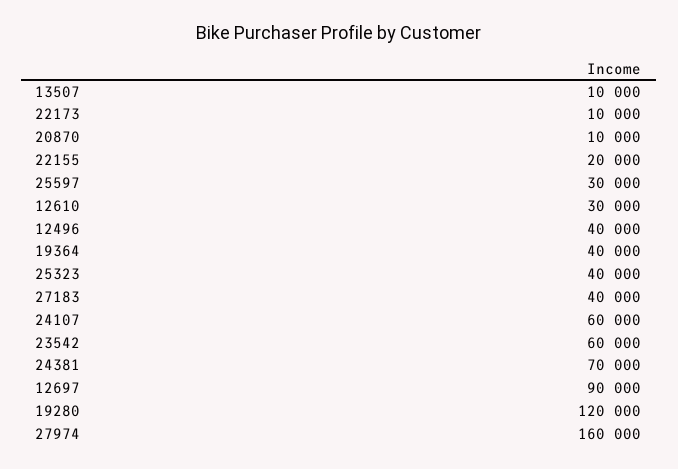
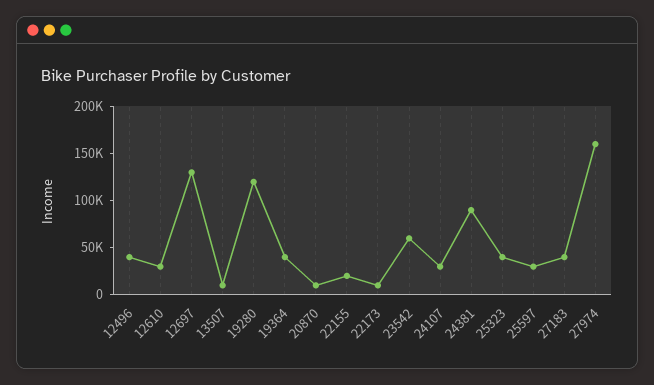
24107: 60000 -> 30000
24381: 70000 -> 90000
12697: 90000 -> 130000

